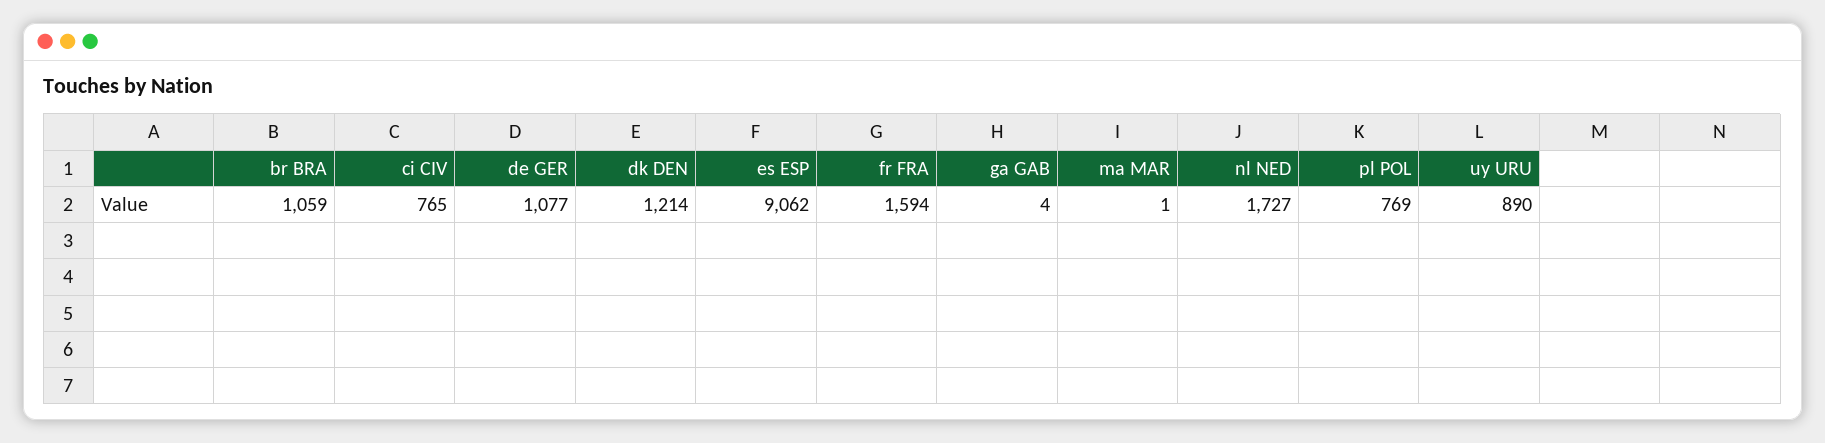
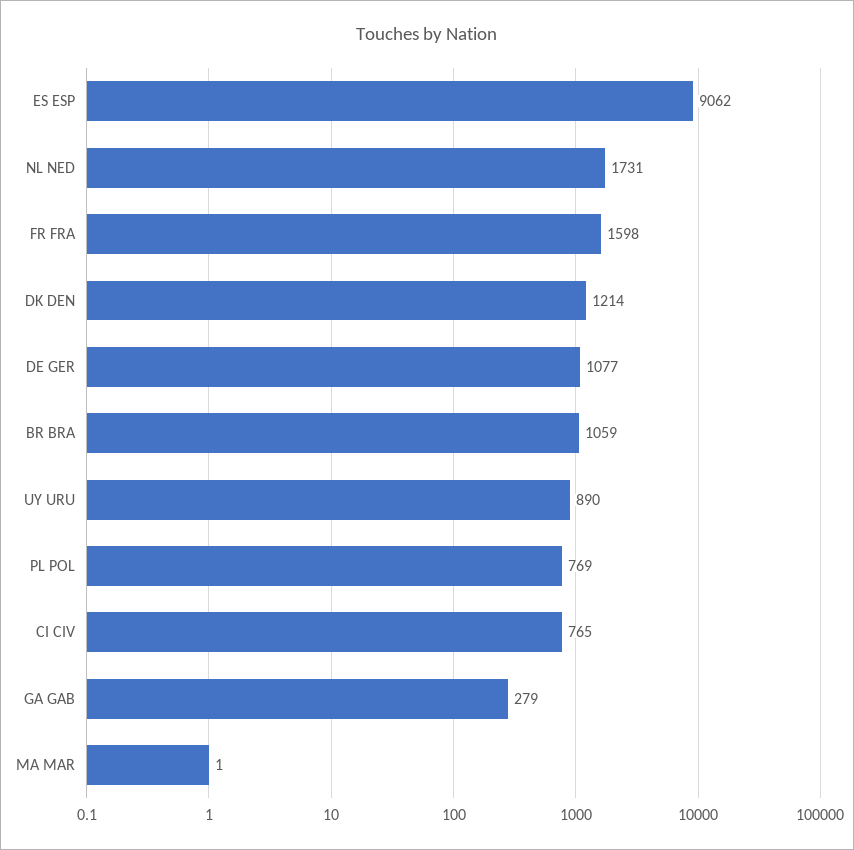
fr FRA: 1594 -> 1598
ga GAB: 4 -> 279
nl NED: 1727 -> 1731

